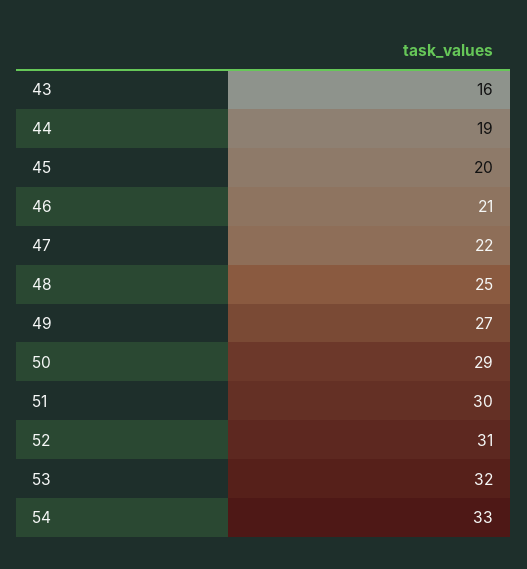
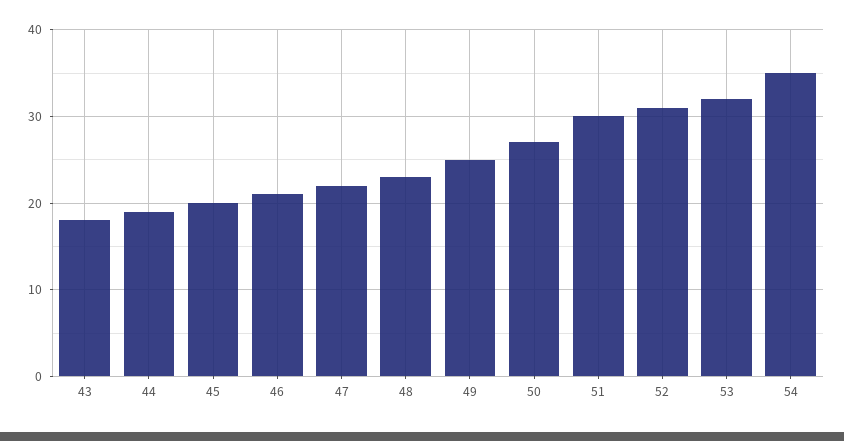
43: 16 -> 18
48: 25 -> 23
49: 27 -> 25
50: 29 -> 27
54: 33 -> 35

